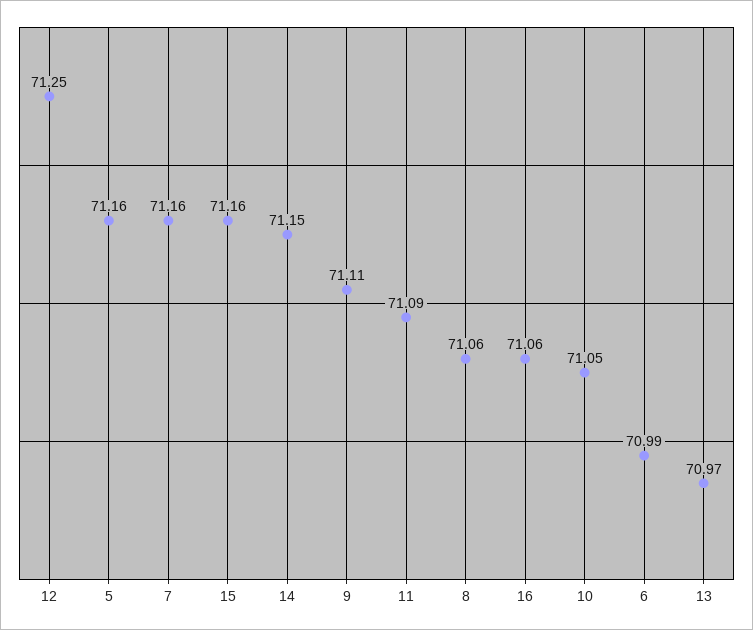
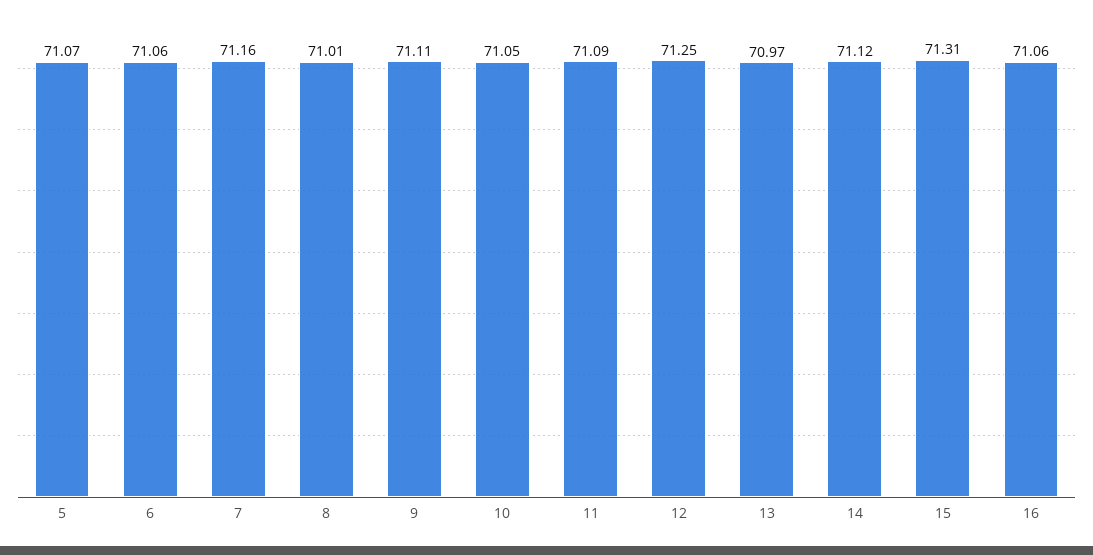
5: 71.16 -> 71.07
15: 71.16 -> 71.31
14: 71.15 -> 71.12
8: 71.06 -> 71.01
6: 70.99 -> 71.06

